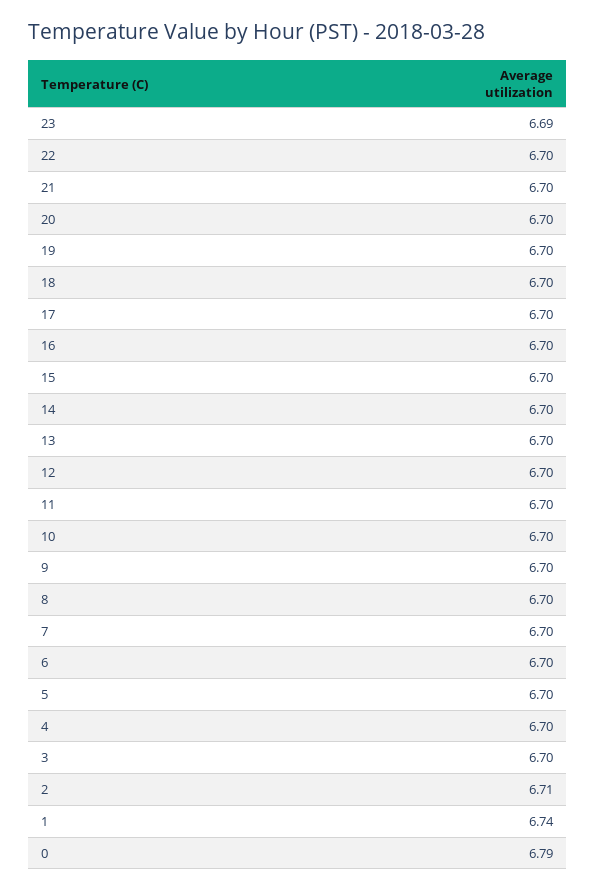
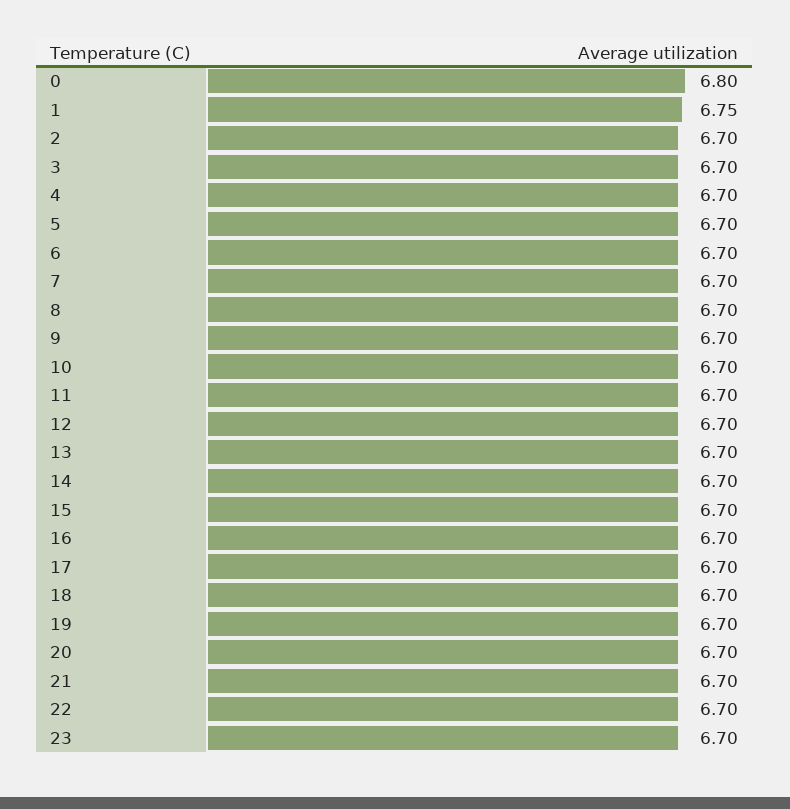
23: 6.69 -> 6.7
2: 6.71 -> 6.7
1: 6.74 -> 6.75
0: 6.79 -> 6.8

